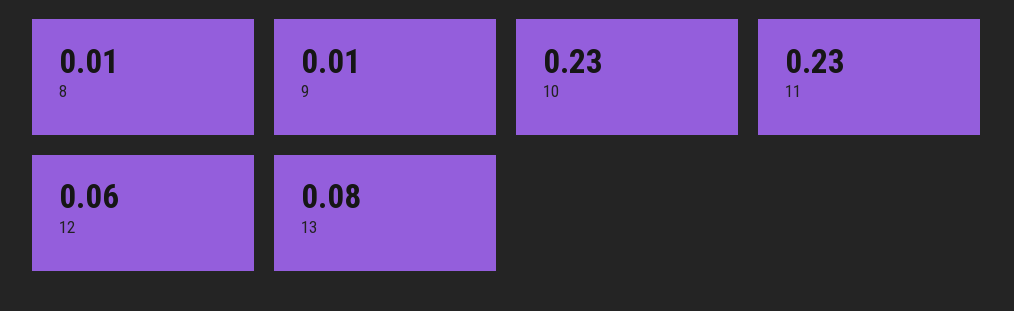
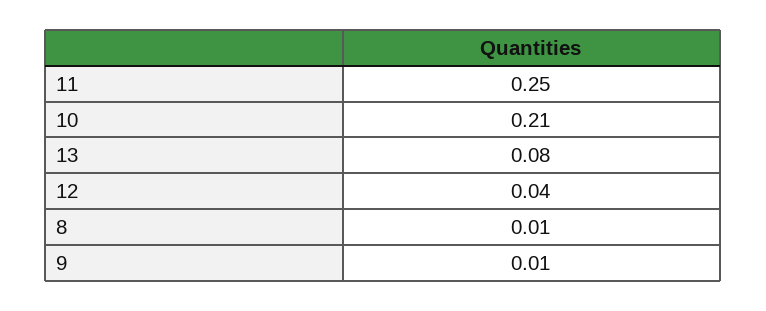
10: 0.23 -> 0.21
11: 0.23 -> 0.25
12: 0.06 -> 0.04

